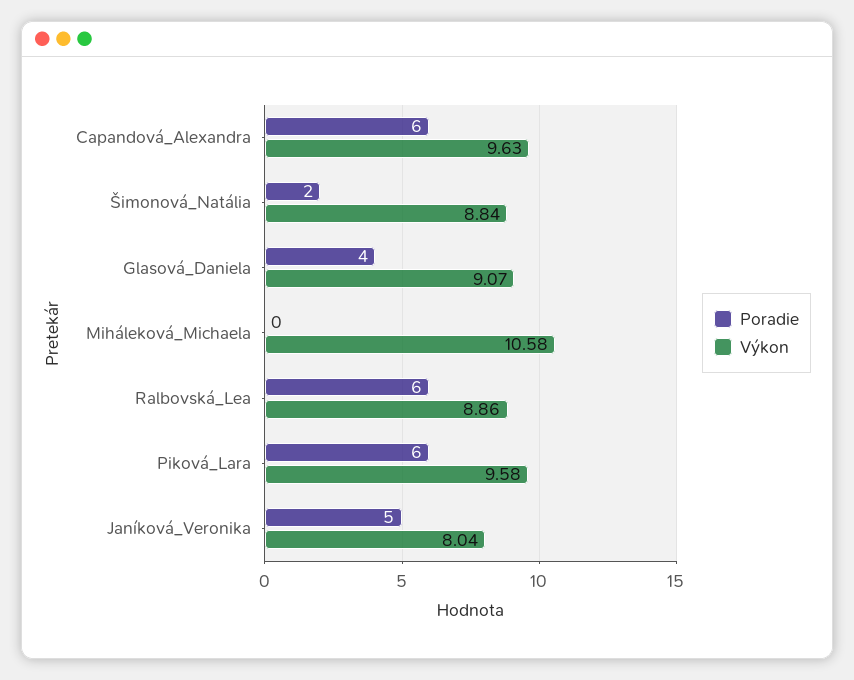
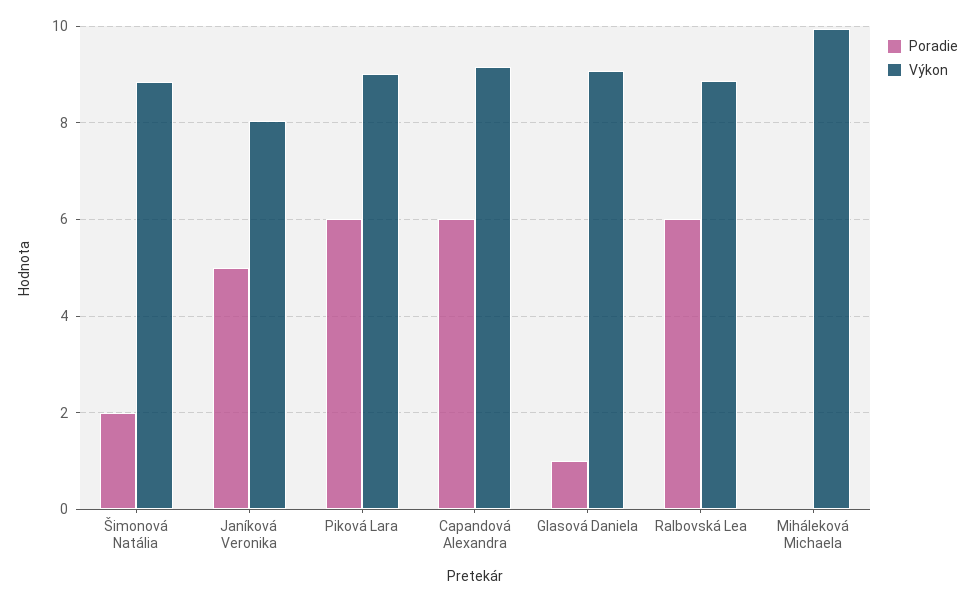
Výkon, Capandová_Alexandra: 9.63 -> 9.2
Poradie, Glasová_Daniela: 4 -> 1
Výkon, Miháleková_Michaela: 10.58 -> 10
Výkon, Piková_Lara: 9.58 -> 9

